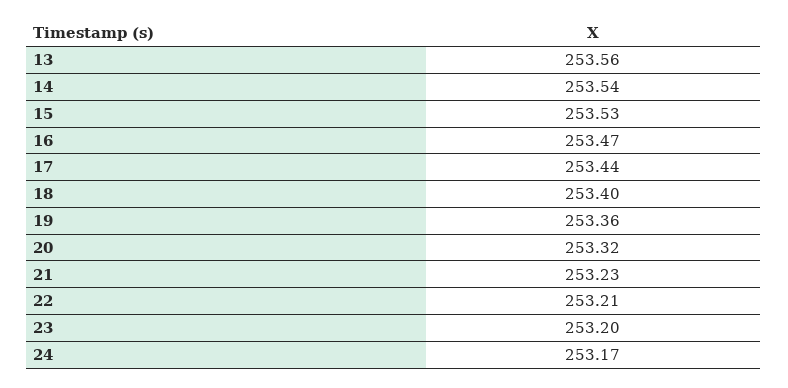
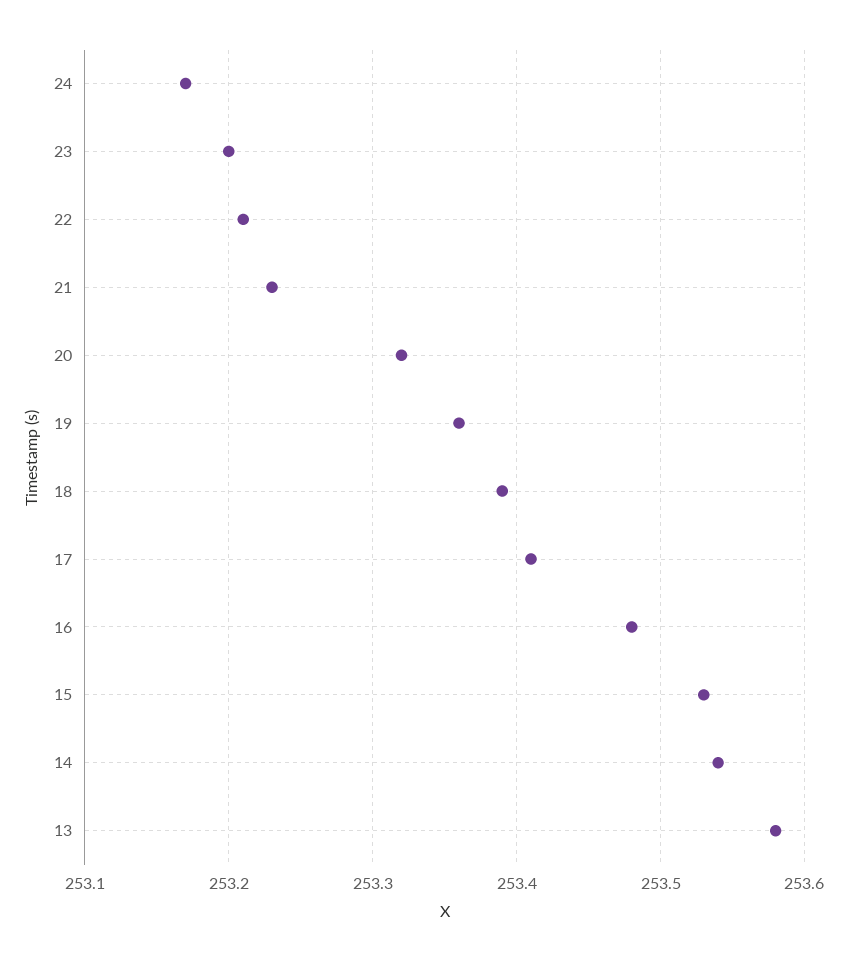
13: 253.56 -> 253.58
16: 253.47 -> 253.48
17: 253.44 -> 253.41
18: 253.4 -> 253.39

